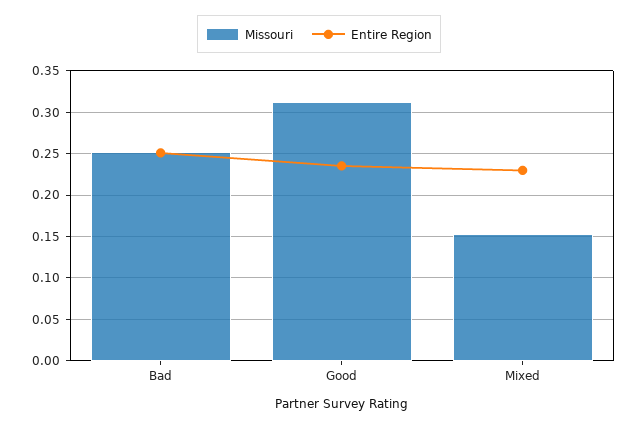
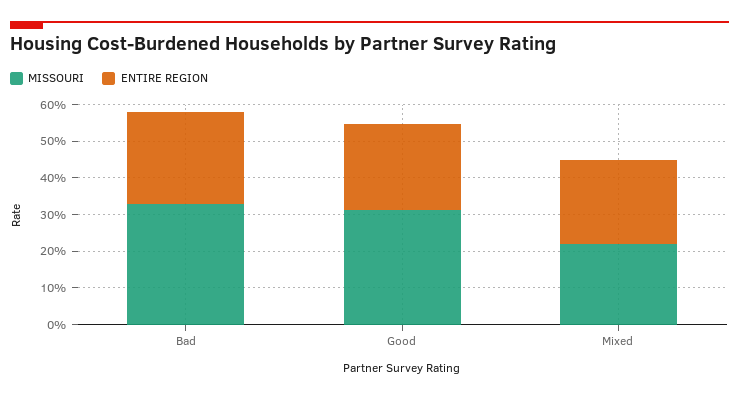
Missouri, Bad: 0.25 -> 0.325
Missouri, Mixed: 0.15 -> 0.225

